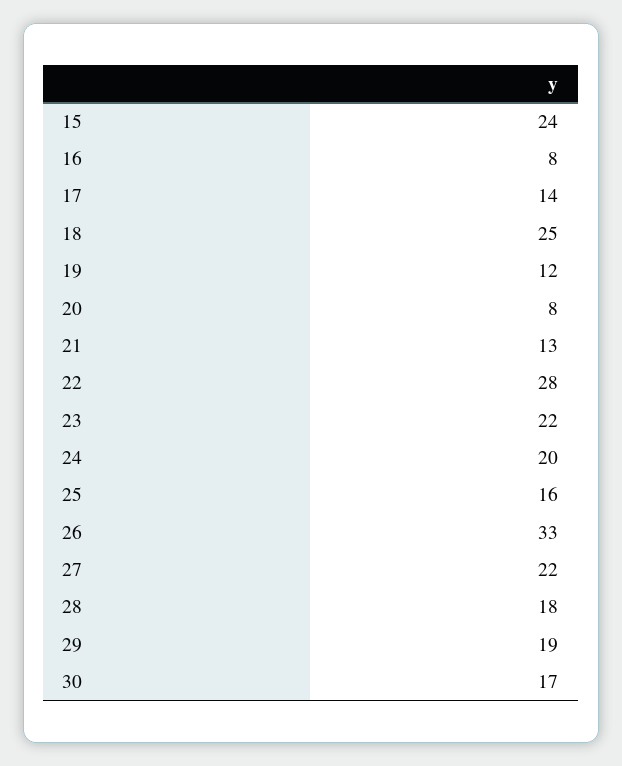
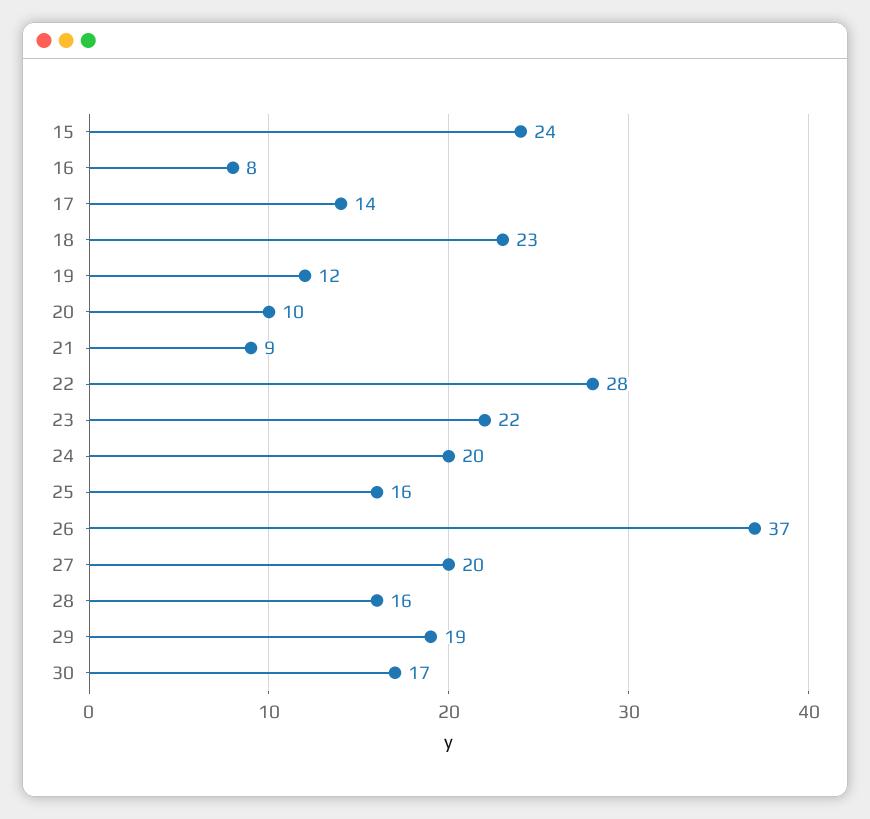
18: 25 -> 23
20: 8 -> 10
21: 13 -> 9
26: 33 -> 37
27: 22 -> 20
28: 18 -> 16

